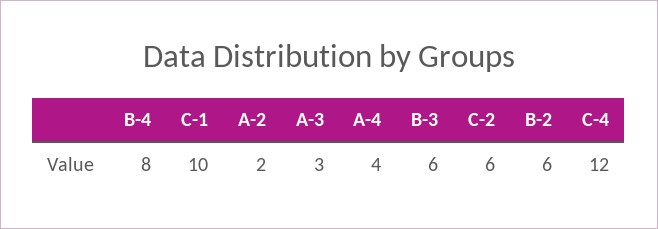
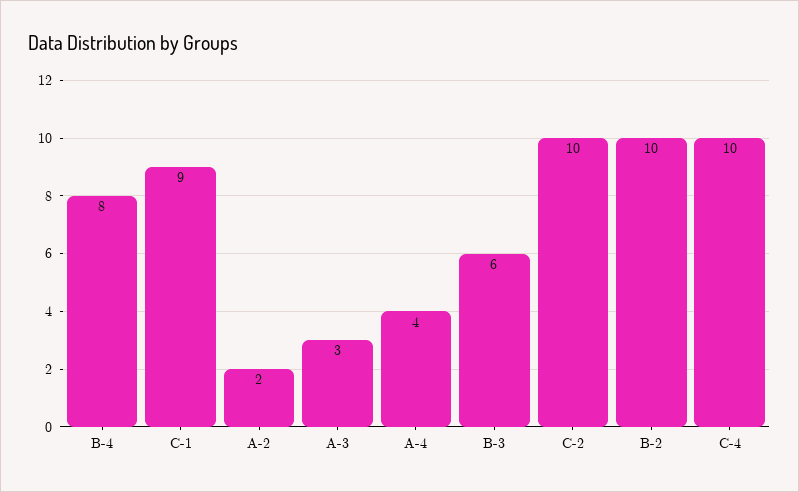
C-1: 10 -> 9
C-2: 6 -> 10
B-2: 6 -> 10
C-4: 12 -> 10

